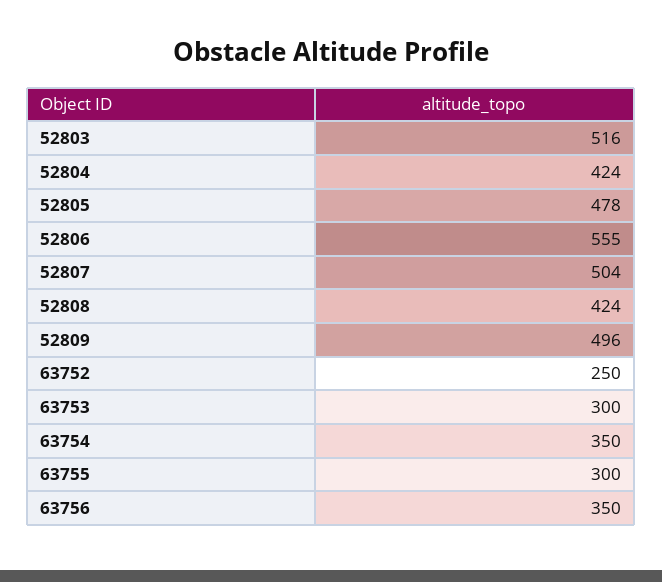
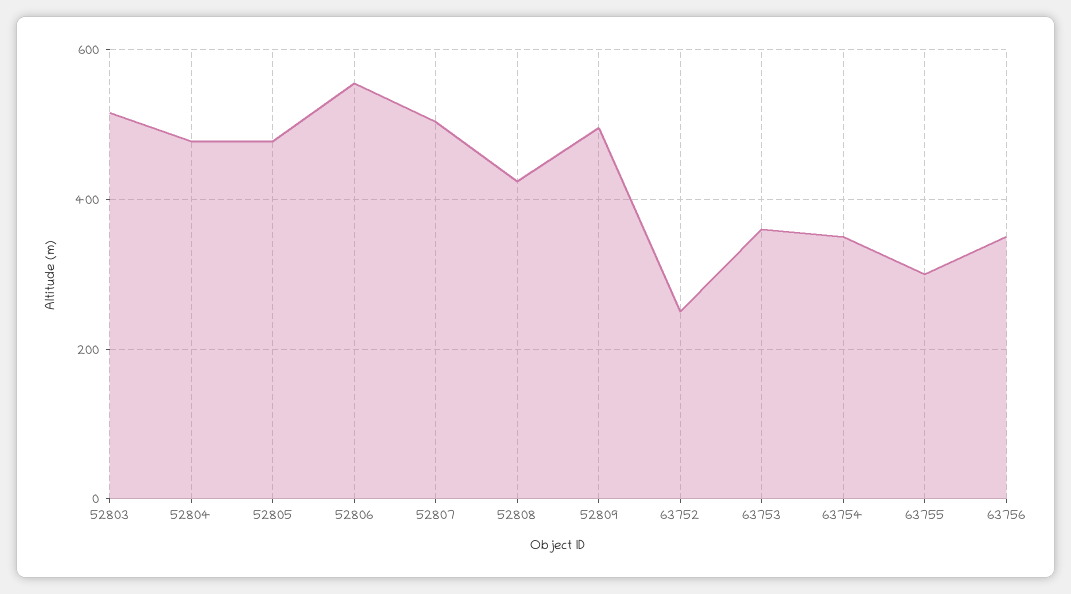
52804: 424 -> 480
63753: 300 -> 360

